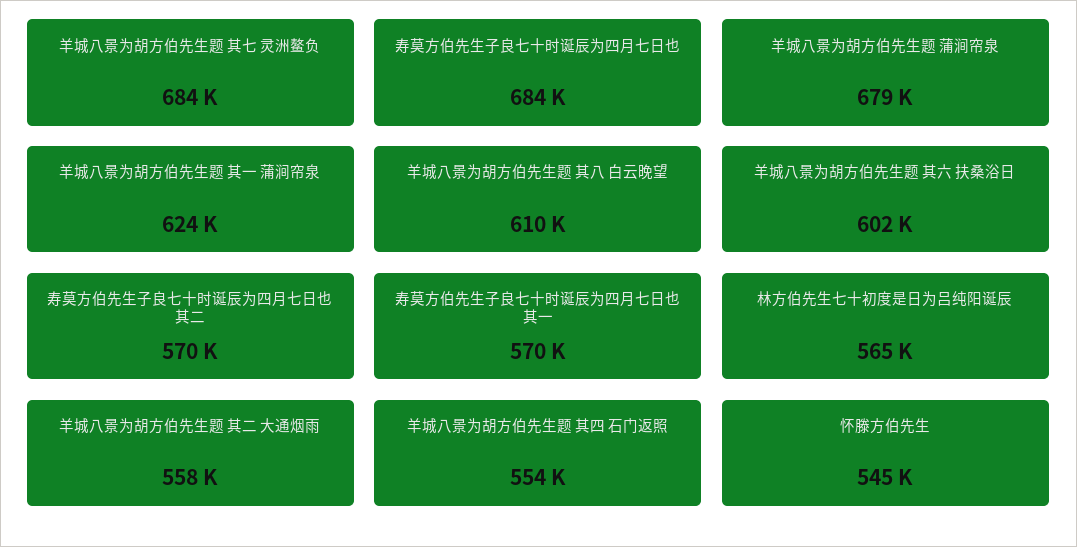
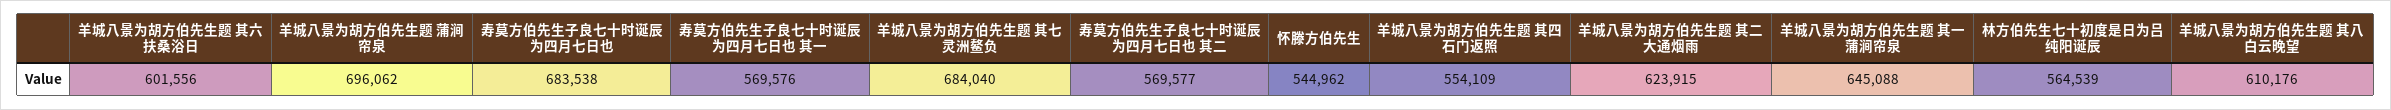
羊城八景为胡方伯先生题 蒲涧帘泉: 679000 -> 696062
羊城八景为胡方伯先生题 其一 蒲涧帘泉: 624000 -> 645088
羊城八景为胡方伯先生题 其二 大通烟雨: 558000 -> 623915

